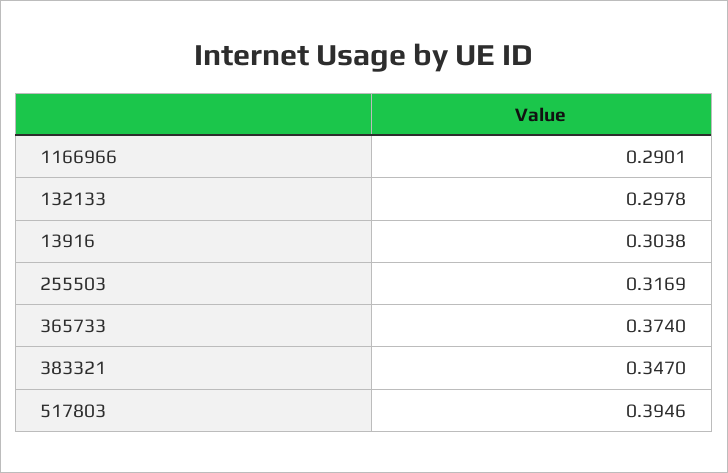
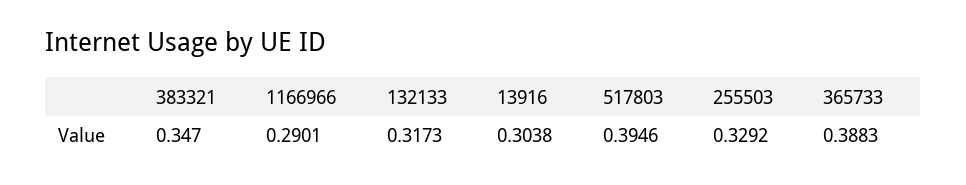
132133: 0.2978 -> 0.3173
255503: 0.3169 -> 0.3292
365733: 0.374 -> 0.3883

